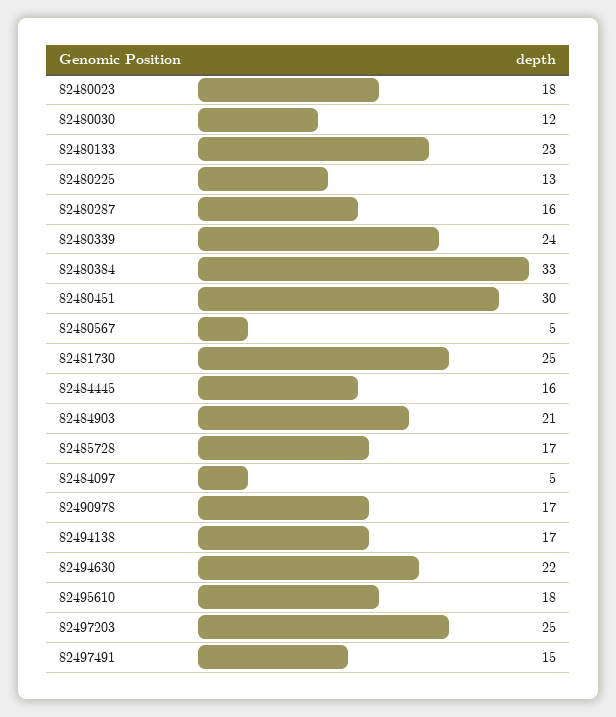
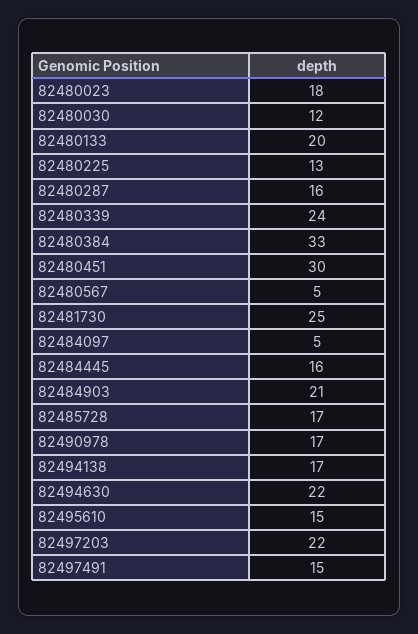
82480133: 23 -> 20
82495610: 18 -> 15
82497203: 25 -> 22

